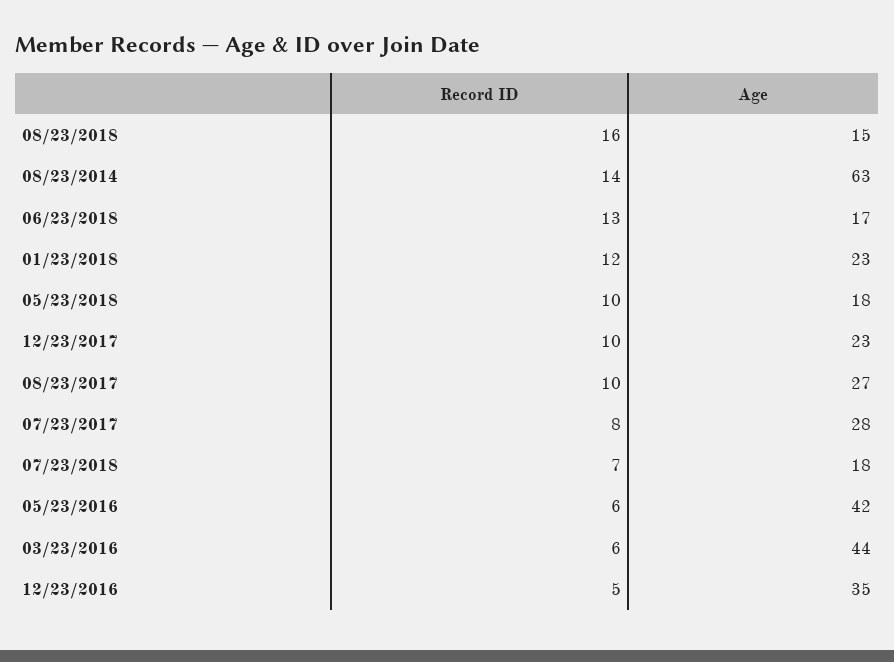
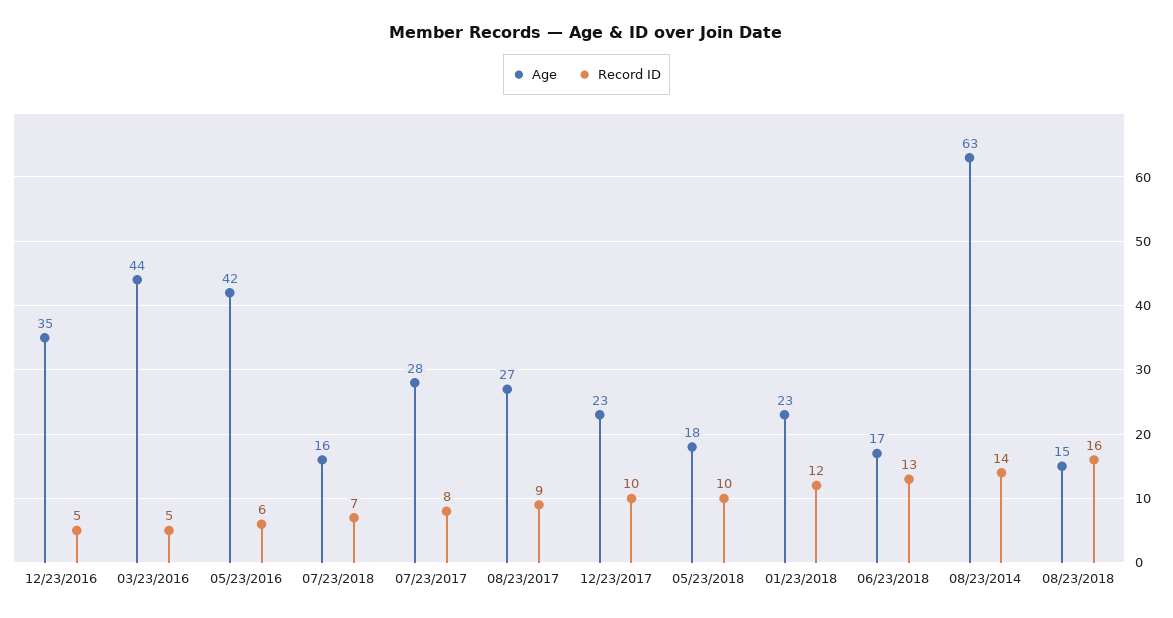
Record ID, 08/23/2017: 10 -> 9
Age, 07/23/2018: 18 -> 16
Record ID, 03/23/2016: 6 -> 5

